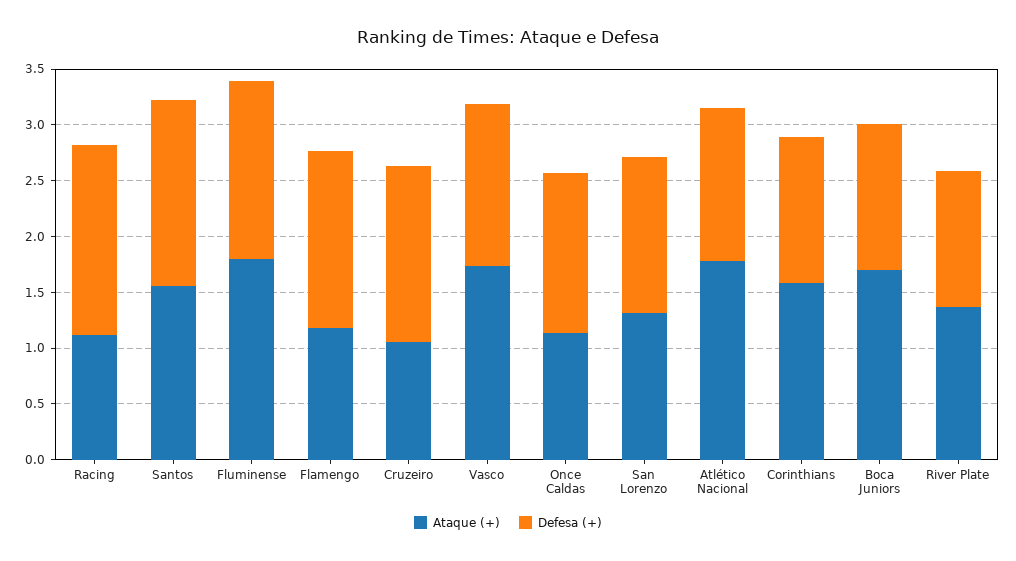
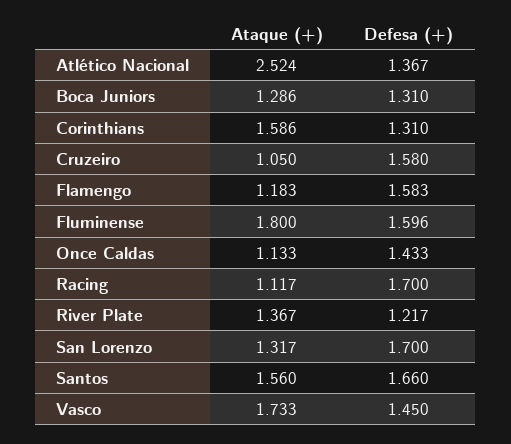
Defesa (+), San Lorenzo: 1.4 -> 1.7
Ataque (+), Atlético Nacional: 1.8 -> 2.524
Ataque (+), Boca Juniors: 1.7 -> 1.286

